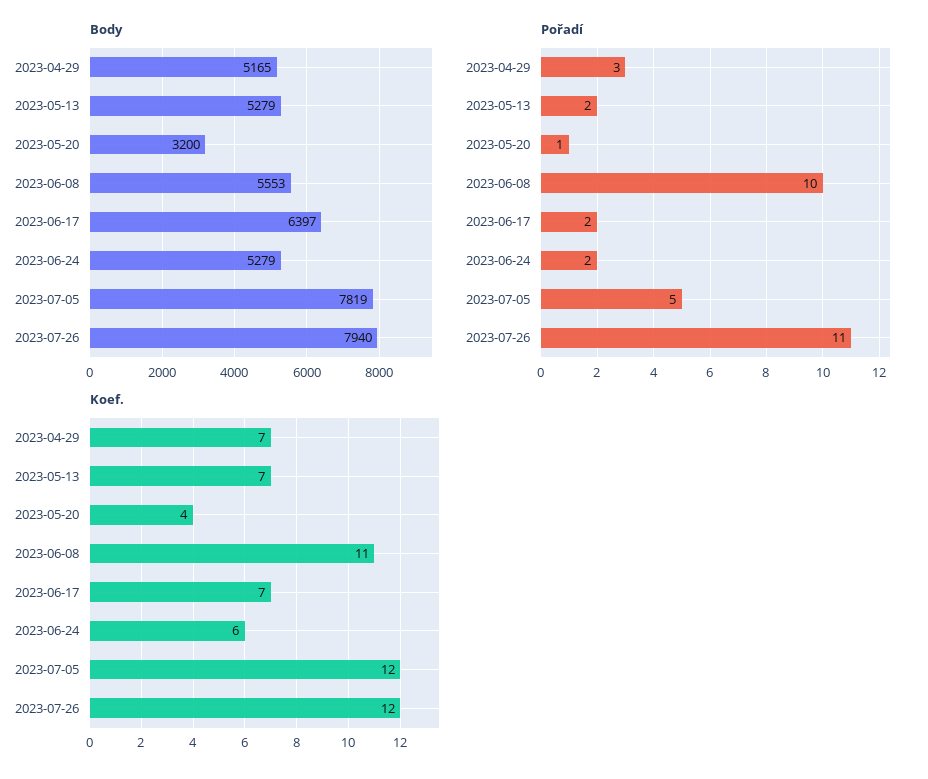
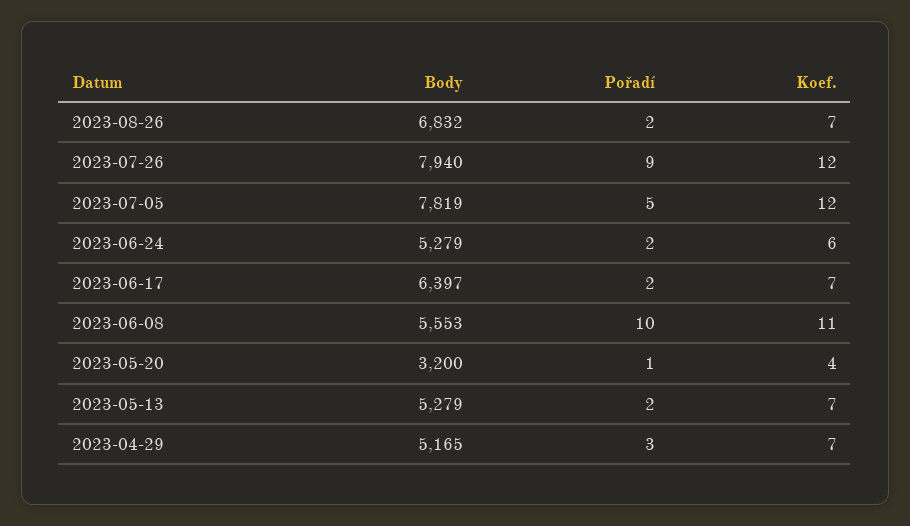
Pořadí, 2023-07-26: 11 -> 9
Body, 2023-08-26: none -> 6832
Pořadí, 2023-08-26: none -> 2
Koef., 2023-08-26: none -> 7

